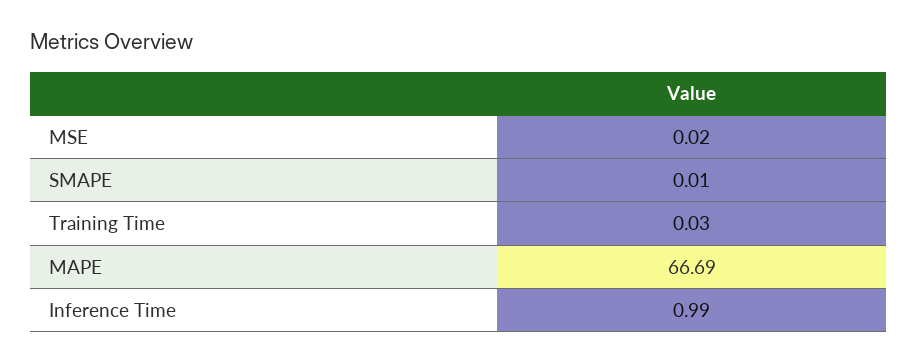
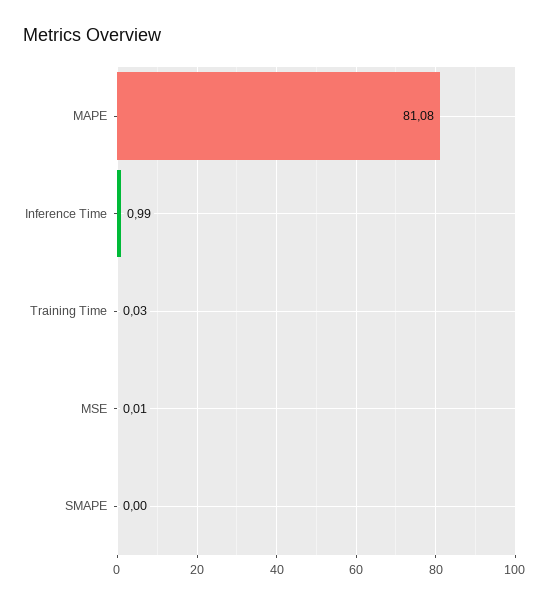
MSE: 0.02 -> 0.01
SMAPE: 0.01 -> 0
MAPE: 66.69 -> 81.08

